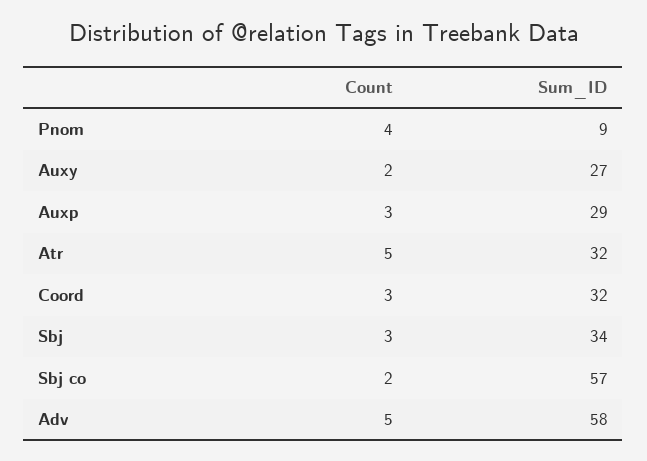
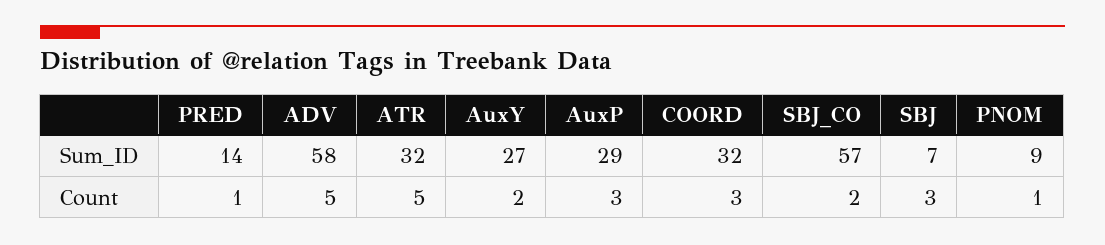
Count, Pnom: 4 -> 1
Sum_ID, Sbj: 34 -> 7
Sum_ID, PRED: none -> 14
Count, PRED: none -> 1

